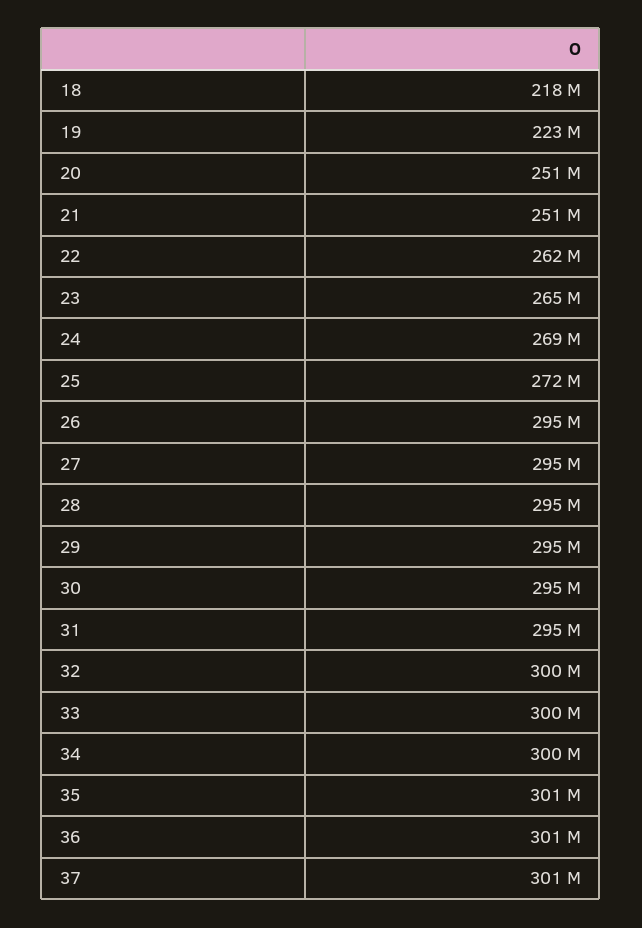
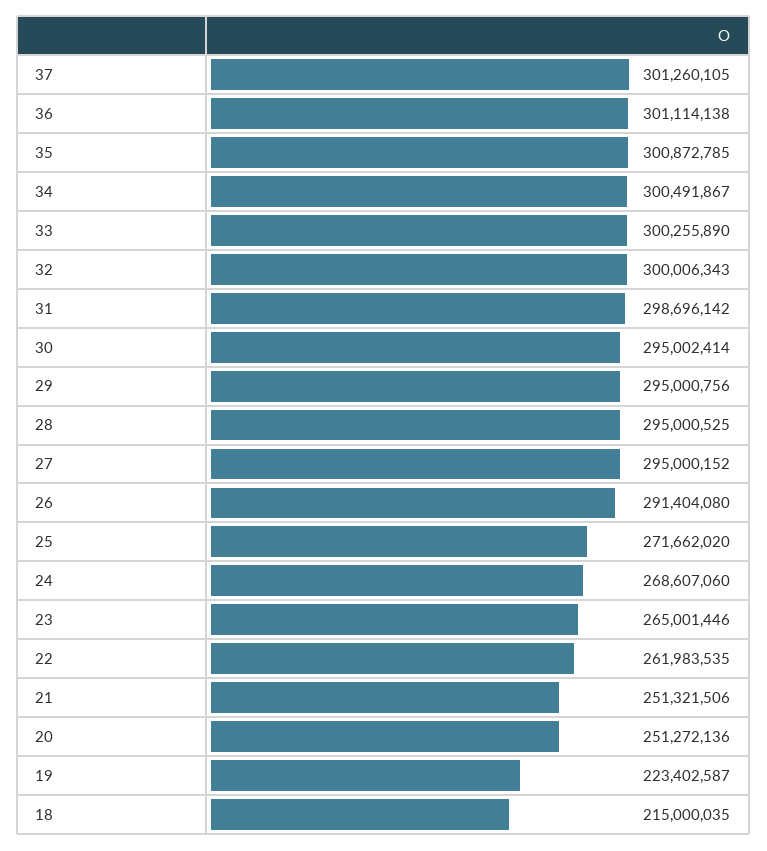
18: 218000000 -> 215000035
26: 295000000 -> 291404080
31: 295000000 -> 298696142

